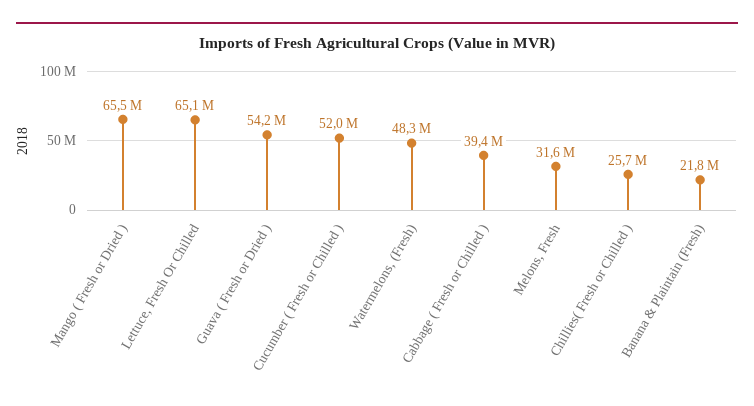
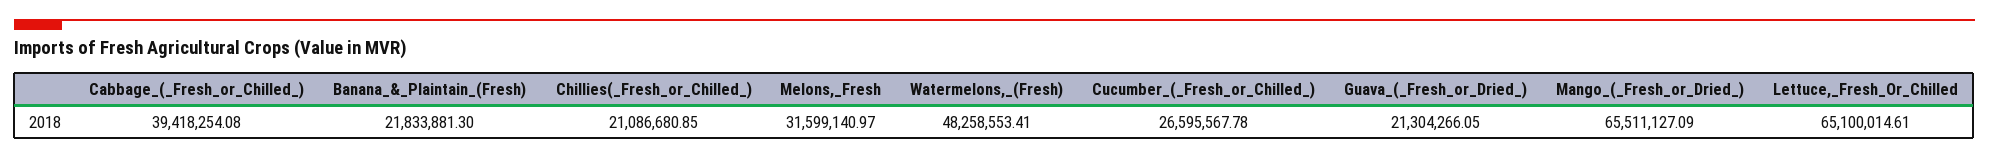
Guava ( Fresh or Dried ): 54200000 -> 21304266.05
Cucumber ( Fresh or Chilled ): 52000000 -> 26595567.78
Chillies( Fresh or Chilled ): 25700000 -> 21086680.85

